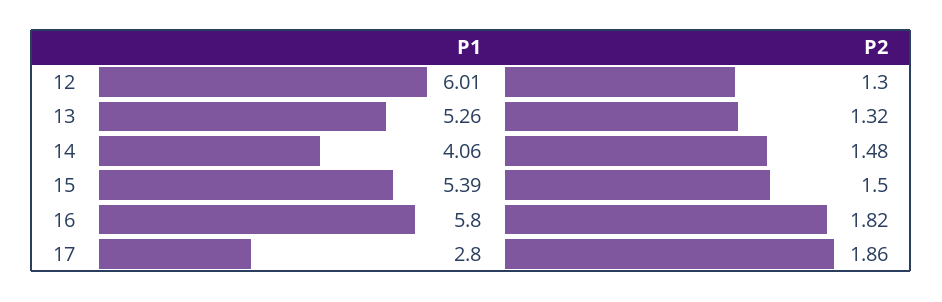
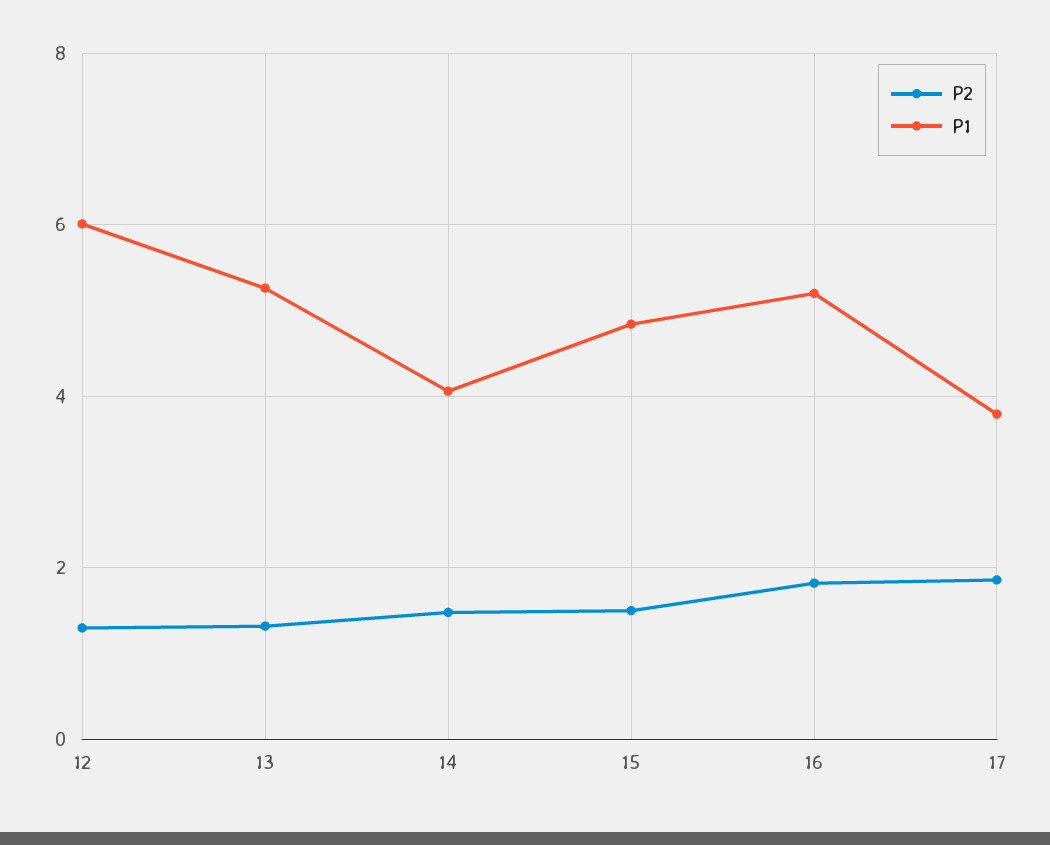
P1, 15: 5.39 -> 4.8
P1, 16: 5.8 -> 5.2
P1, 17: 2.8 -> 3.8

